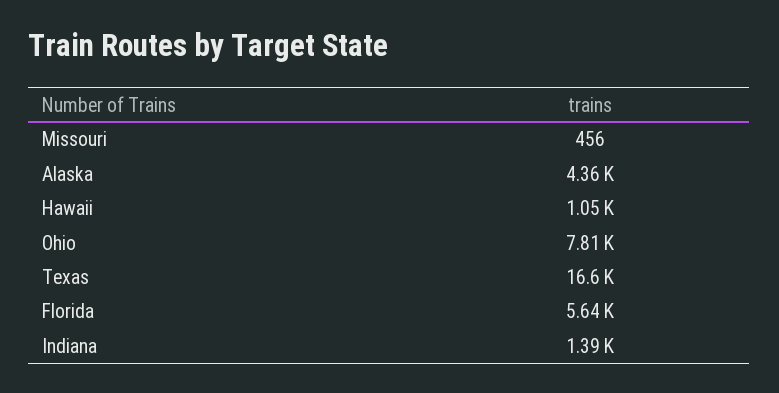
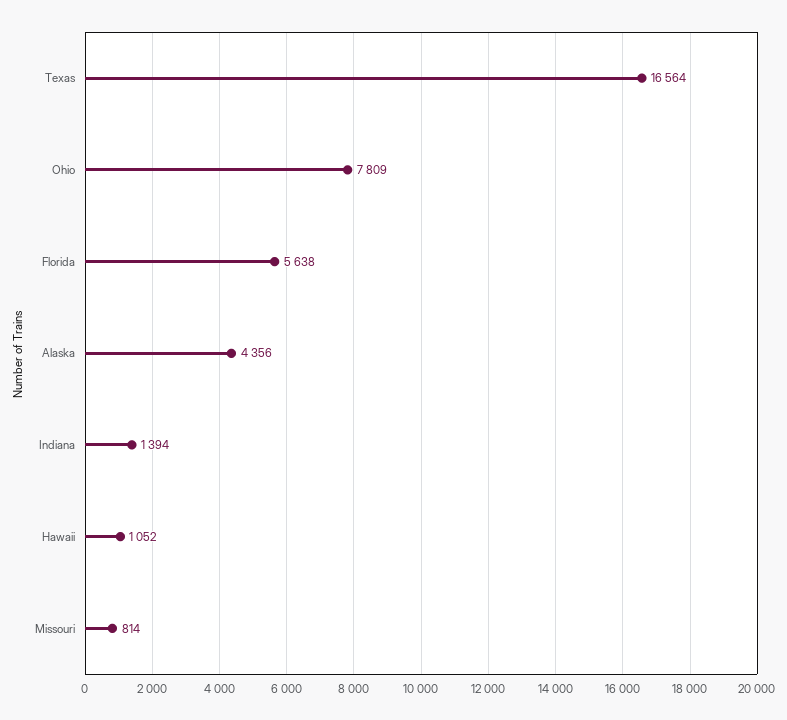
Missouri: 456 -> 814

